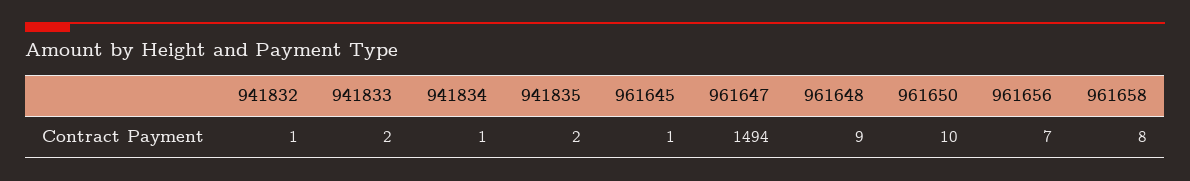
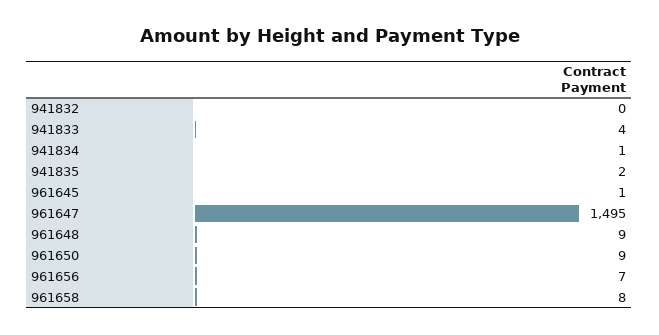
941832: 1 -> 0
941833: 2 -> 4
961647: 1494 -> 1495
961650: 10 -> 9

